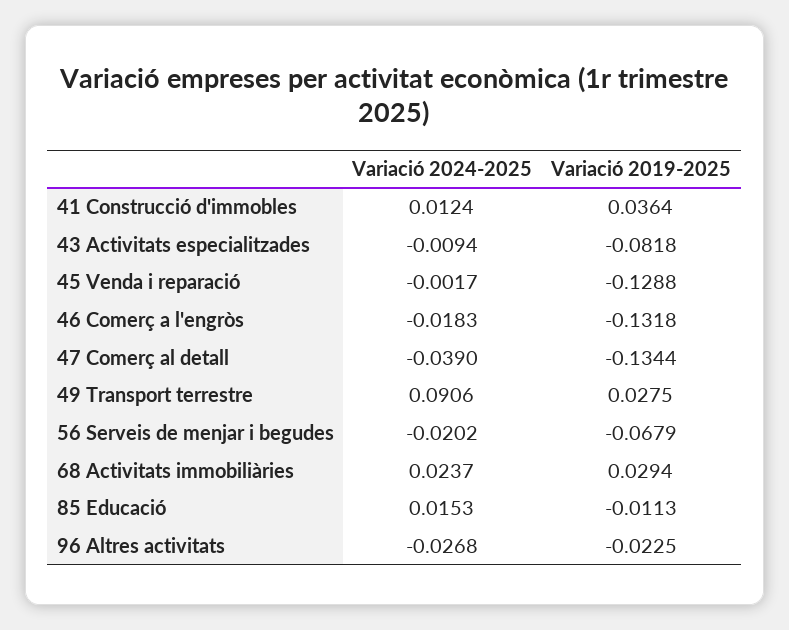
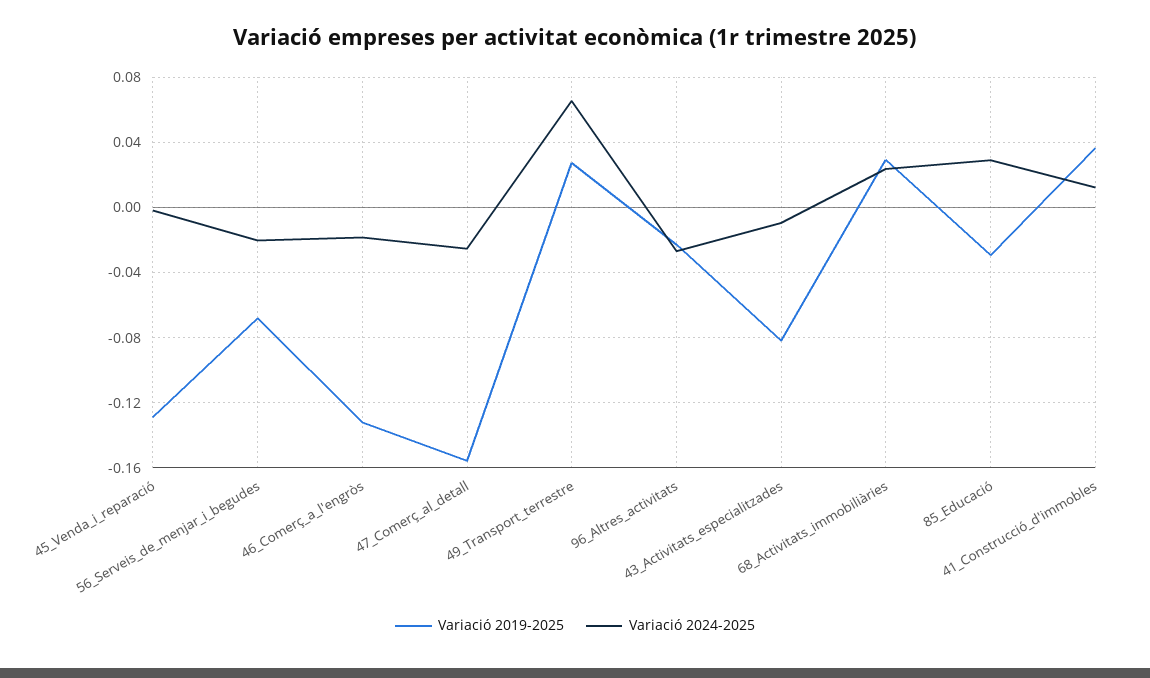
Variació 2024-2025, 47 Comerç al detall: -0.039 -> -0.025
Variació 2019-2025, 47 Comerç al detall: -0.1344 -> -0.155
Variació 2024-2025, 49 Transport terrestre: 0.0906 -> 0.065
Variació 2024-2025, 85 Educació: 0.0153 -> 0.03
Variació 2019-2025, 85 Educació: -0.0113 -> -0.03

